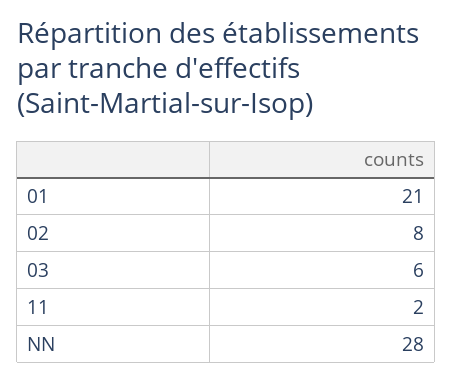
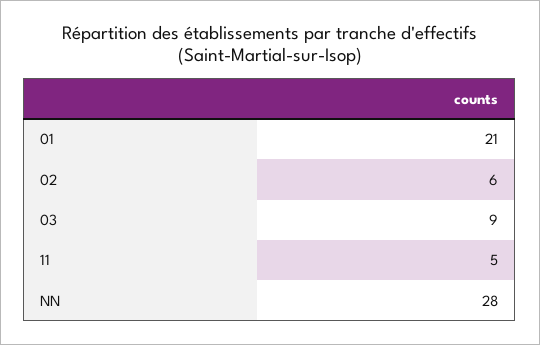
02: 8 -> 6
03: 6 -> 9
11: 2 -> 5

